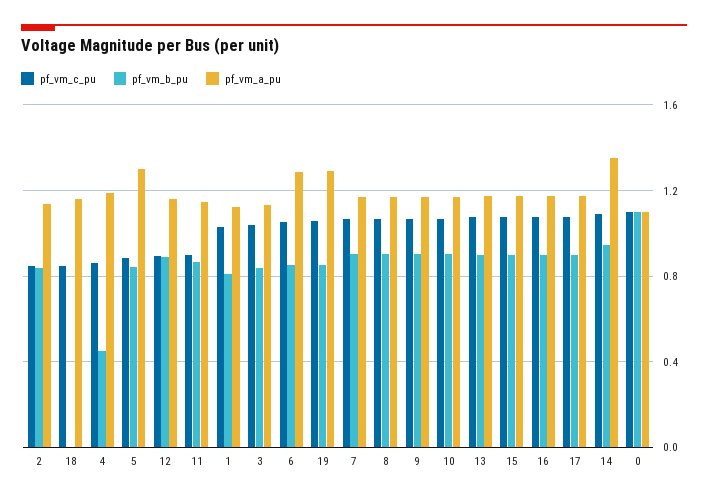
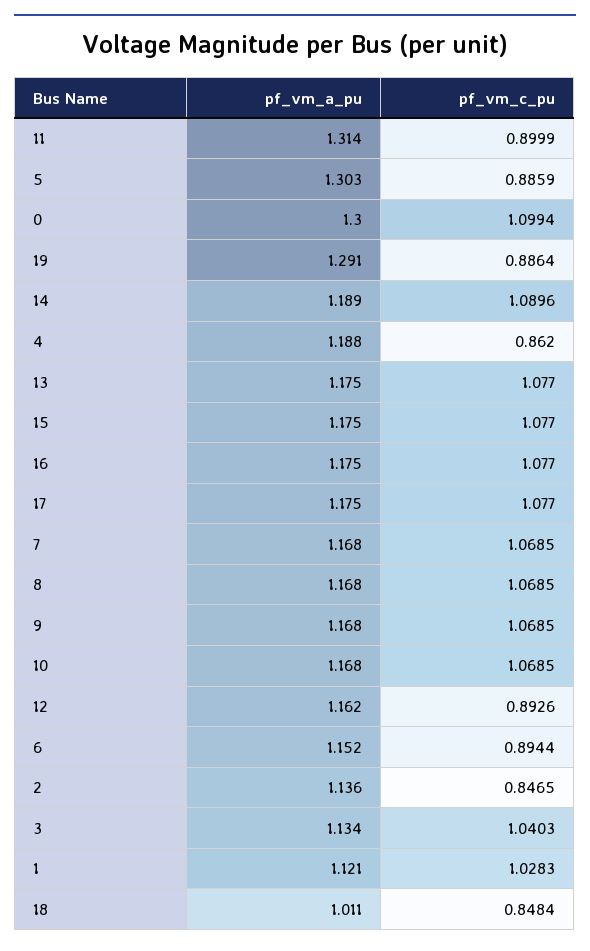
pf_vm_b_pu, 2: 0.85 -> none
pf_vm_b_pu, 18: 0 -> none
pf_vm_a_pu, 18: 1.15 -> 1.011
pf_vm_b_pu, 4: 0.45 -> none
pf_vm_b_pu, 5: 0.85 -> none
pf_vm_b_pu, 12: 0.9 -> none
pf_vm_b_pu, 11: 0.85 -> none
pf_vm_a_pu, 11: 1.15 -> 1.314
pf_vm_b_pu, 1: 0.8 -> none
pf_vm_b_pu, 3: 0.85 -> none
pf_vm_c_pu, 6: 1.05 -> 0.8944
pf_vm_b_pu, 6: 0.85 -> none
pf_vm_a_pu, 6: 1.3 -> 1.152
pf_vm_c_pu, 19: 1.05 -> 0.8864
pf_vm_b_pu, 19: 0.85 -> none
pf_vm_b_pu, 7: 0.9 -> none
pf_vm_b_pu, 8: 0.9 -> none
pf_vm_b_pu, 9: 0.9 -> none
pf_vm_b_pu, 10: 0.9 -> none
pf_vm_b_pu, 13: 0.9 -> none
pf_vm_b_pu, 15: 0.9 -> none
pf_vm_b_pu, 16: 0.9 -> none
pf_vm_b_pu, 17: 0.9 -> none
pf_vm_b_pu, 14: 0.95 -> none
pf_vm_a_pu, 14: 1.35 -> 1.189
pf_vm_b_pu, 0: 1.1 -> none
pf_vm_a_pu, 0: 1.1 -> 1.3

